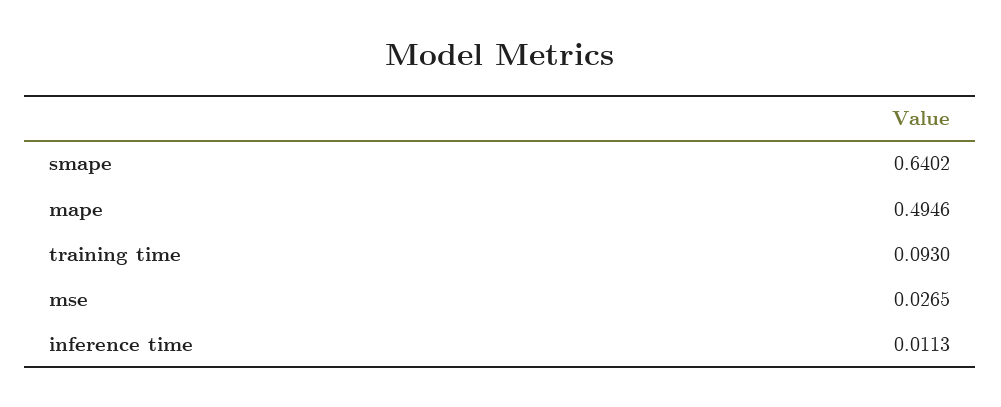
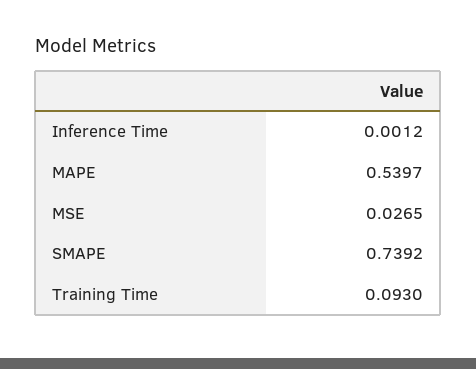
smape: 0.6402 -> 0.7392
mape: 0.4946 -> 0.5397
inference time: 0.0113 -> 0.0012

